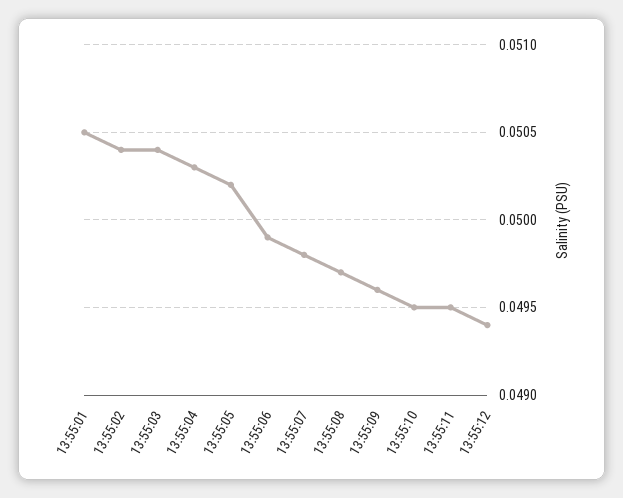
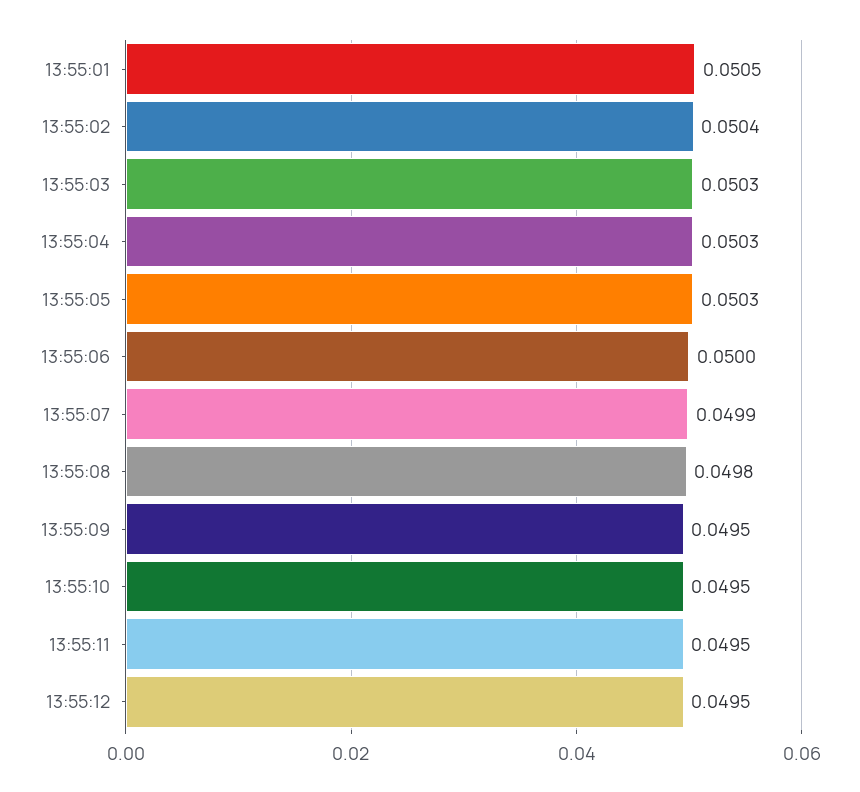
13:55:03: 0.0504 -> 0.0503
13:55:05: 0.0502 -> 0.0503
13:55:06: 0.0499 -> 0.05
13:55:07: 0.0498 -> 0.0499
13:55:08: 0.0497 -> 0.0498
13:55:09: 0.0496 -> 0.0495
13:55:12: 0.0494 -> 0.0495

